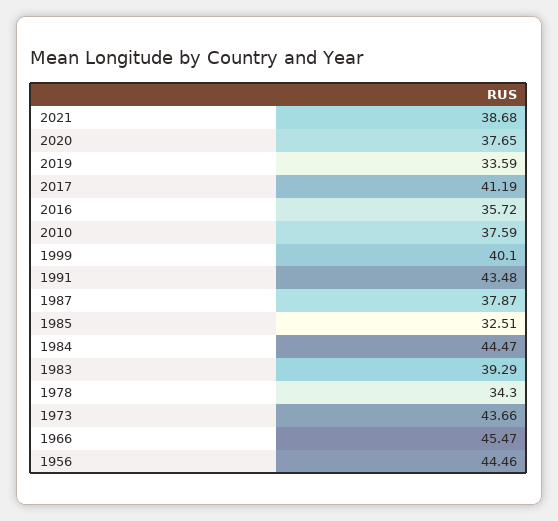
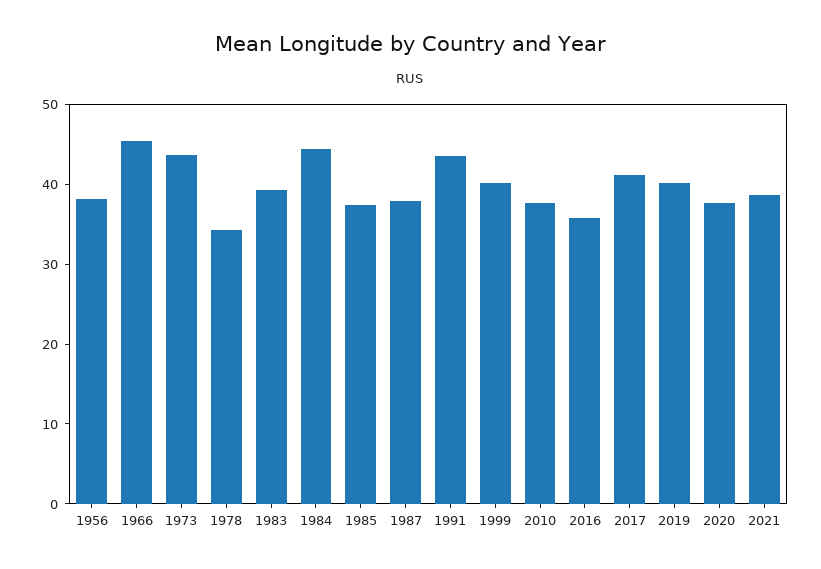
2019: 33.59 -> 40
1985: 32.51 -> 38
1956: 44.46 -> 38

